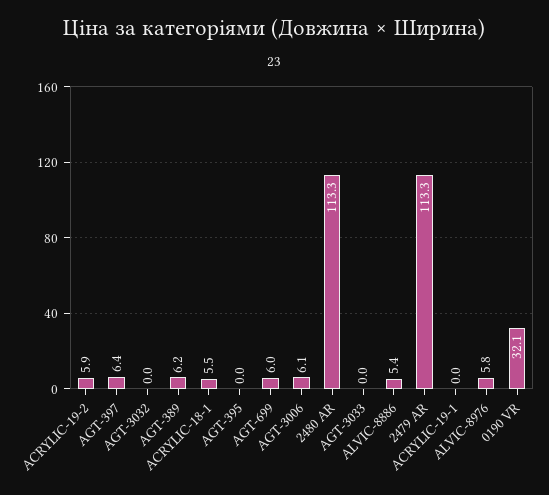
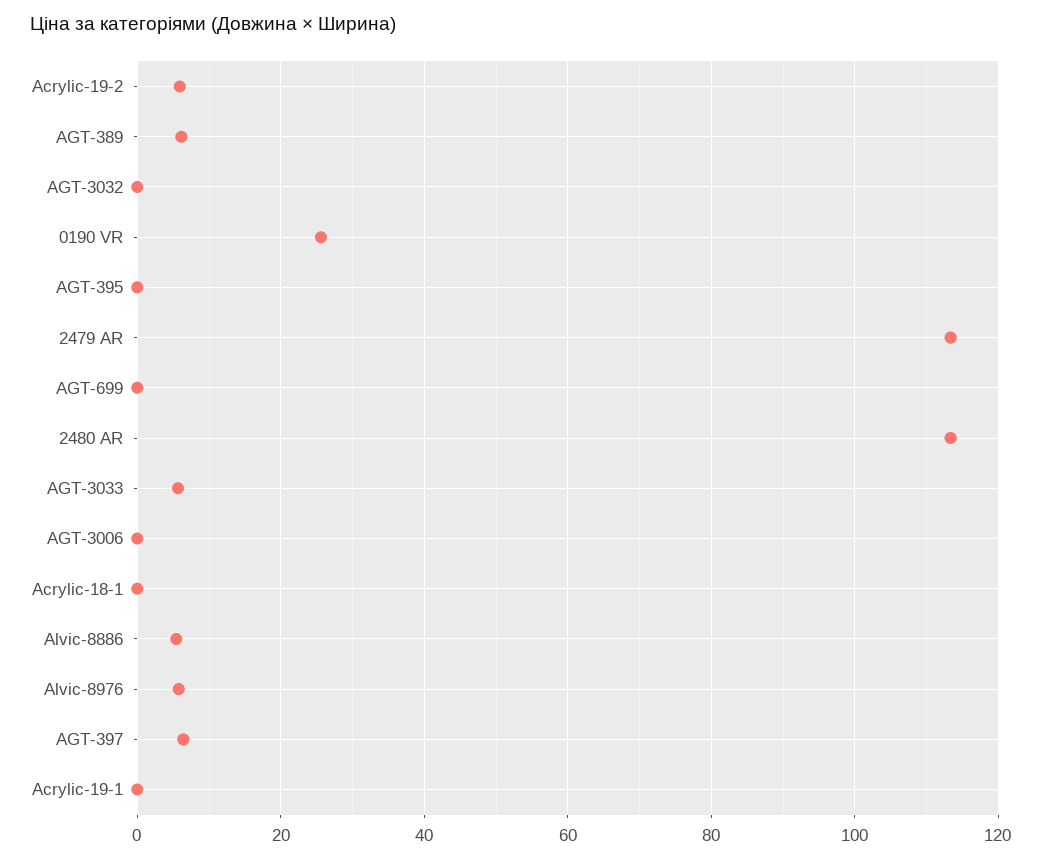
ACRYLIC-18-1: 5.5 -> 0
AGT-699: 6 -> 0
AGT-3006: 6.1 -> 0
AGT-3033: 0 -> 6
0190 VR: 32.1 -> 26

